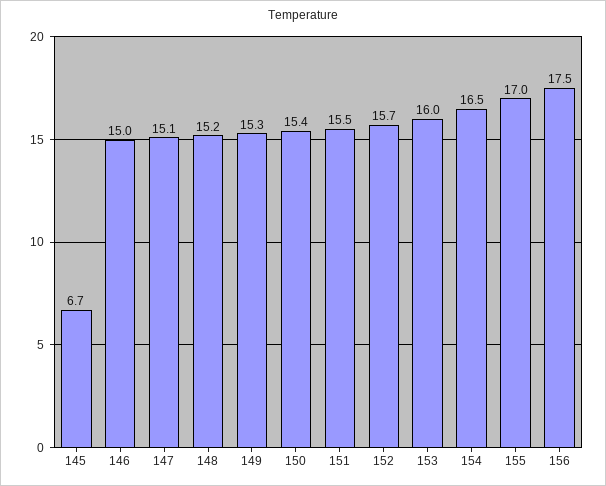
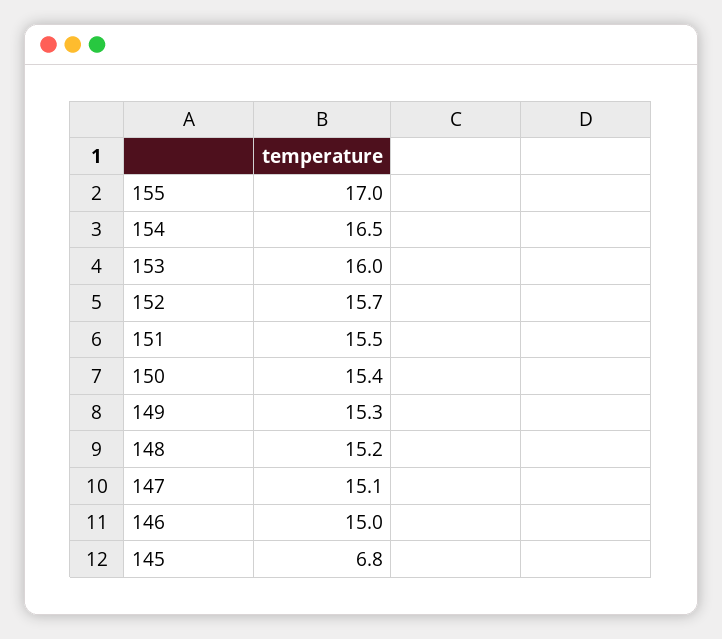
145: 6.7 -> 6.8
156: 17.5 -> none

